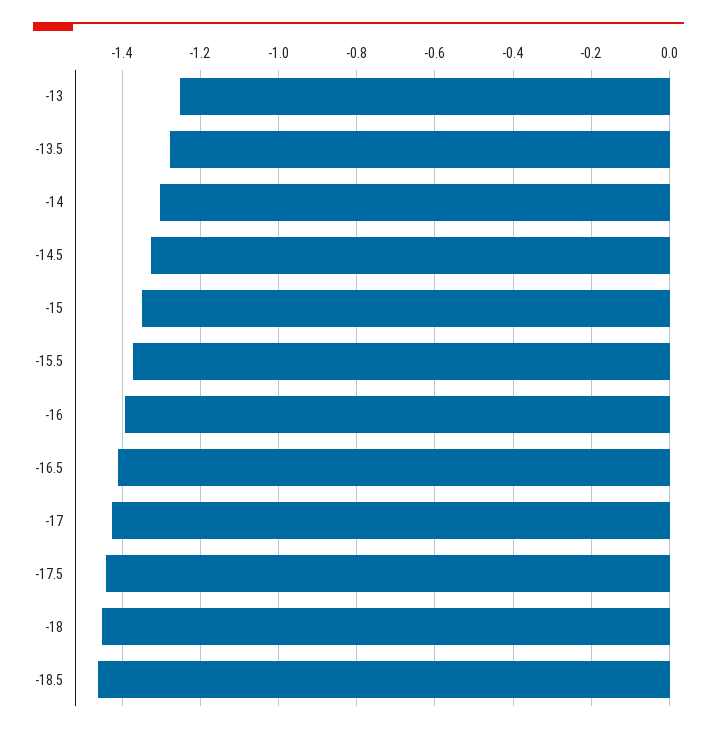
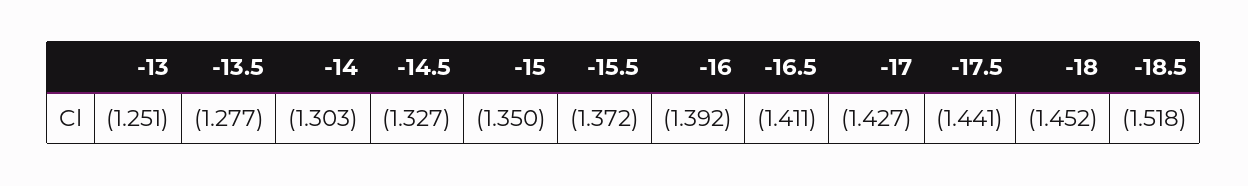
-18.5: -1.46 -> -1.518

